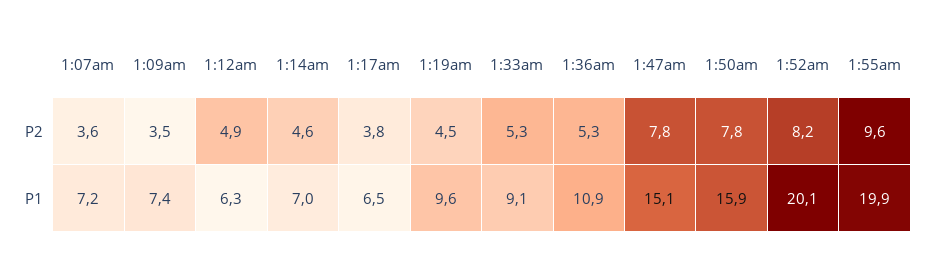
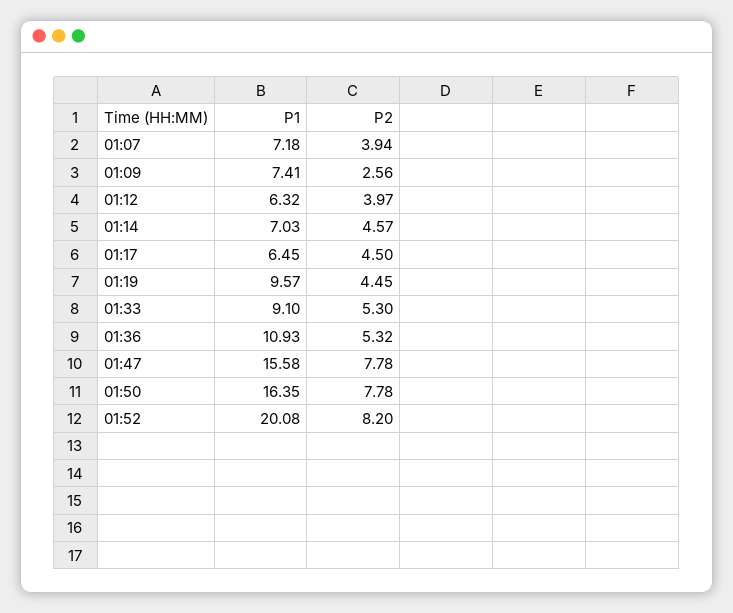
1:07am, P2: 3.6 -> 3.94
1:09am, P2: 3.5 -> 2.56
1:12am, P2: 4.9 -> 3.97
1:17am, P2: 3.8 -> 4.5
1:55am, P2: 9.6 -> none
1:47am, P1: 15.1 -> 15.58
1:50am, P1: 15.9 -> 16.35
1:55am, P1: 19.9 -> none

